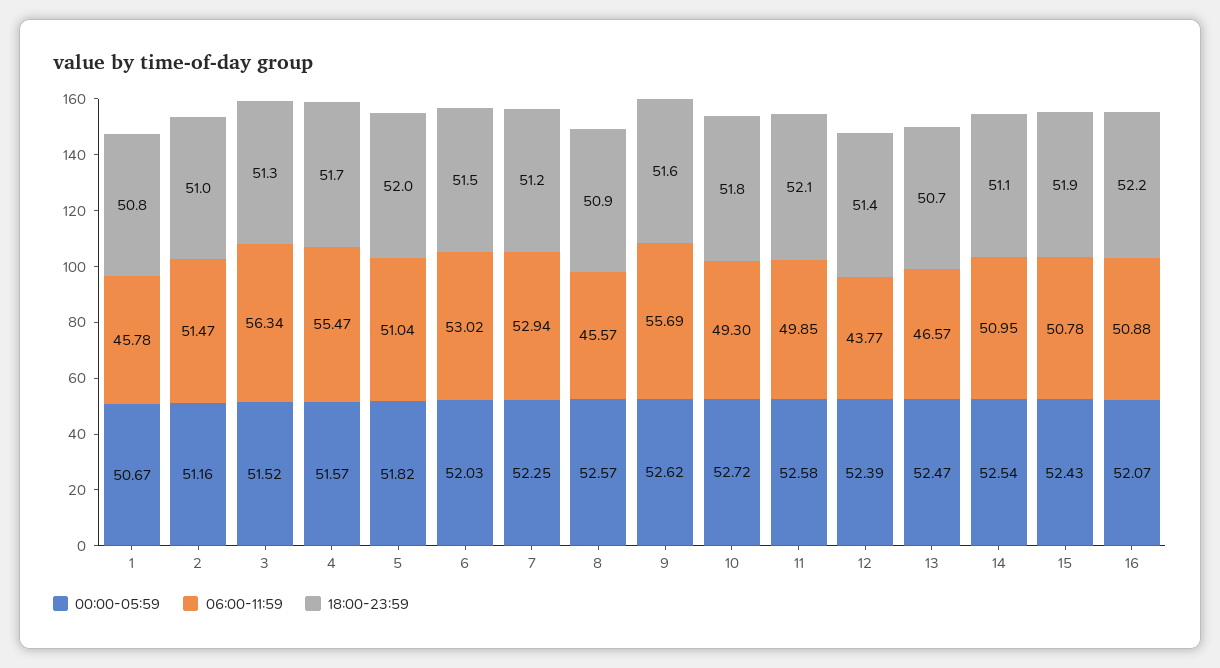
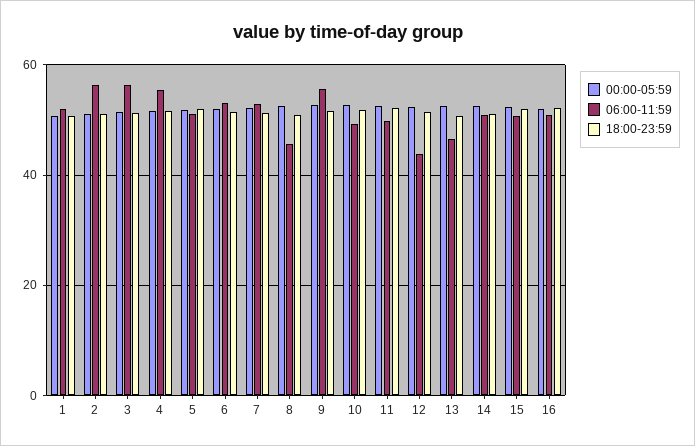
06:00-11:59, 1: 45.78 -> 52
06:00-11:59, 2: 51.47 -> 56

